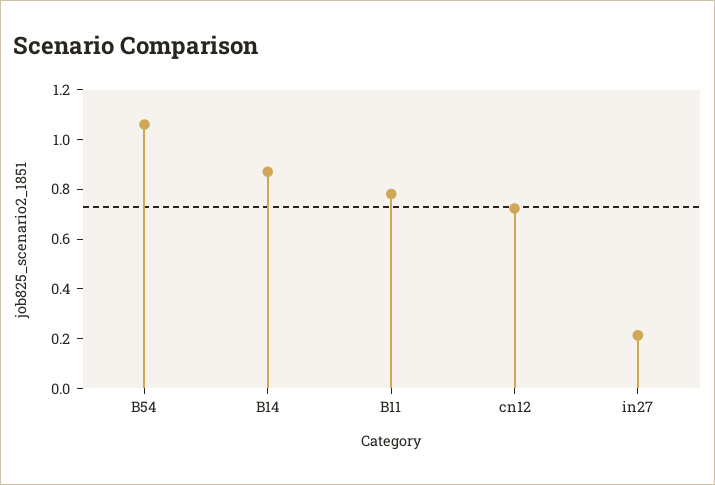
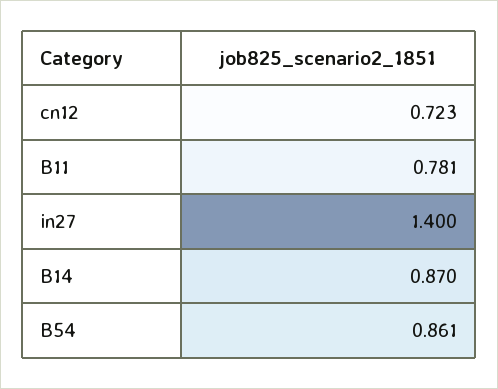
B54: 1.05 -> 0.861
in27: 0.2 -> 1.4

